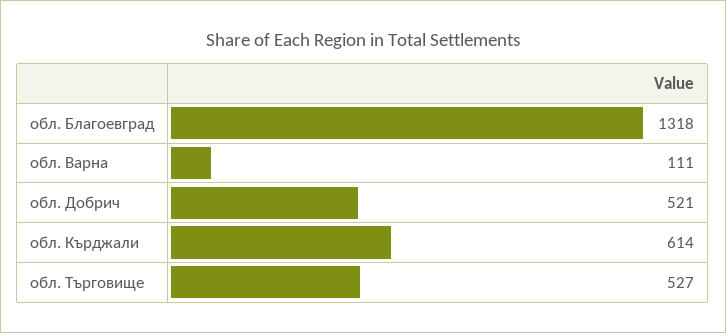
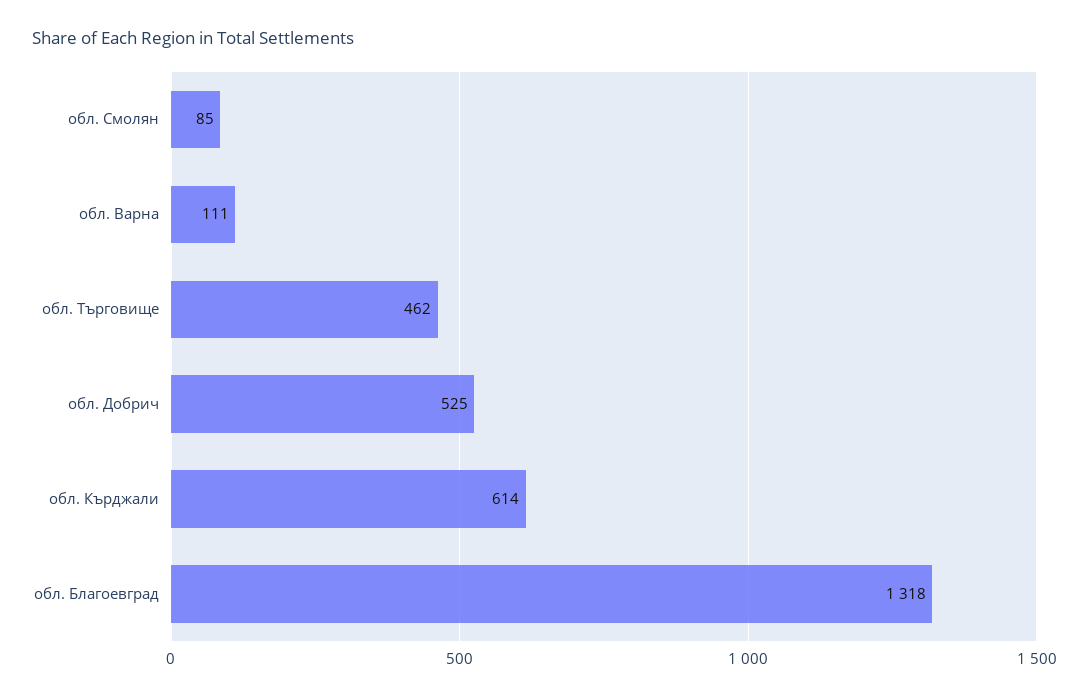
обл. Добрич: 521 -> 525
обл. Търговище: 527 -> 462
обл. Смолян: none -> 85

